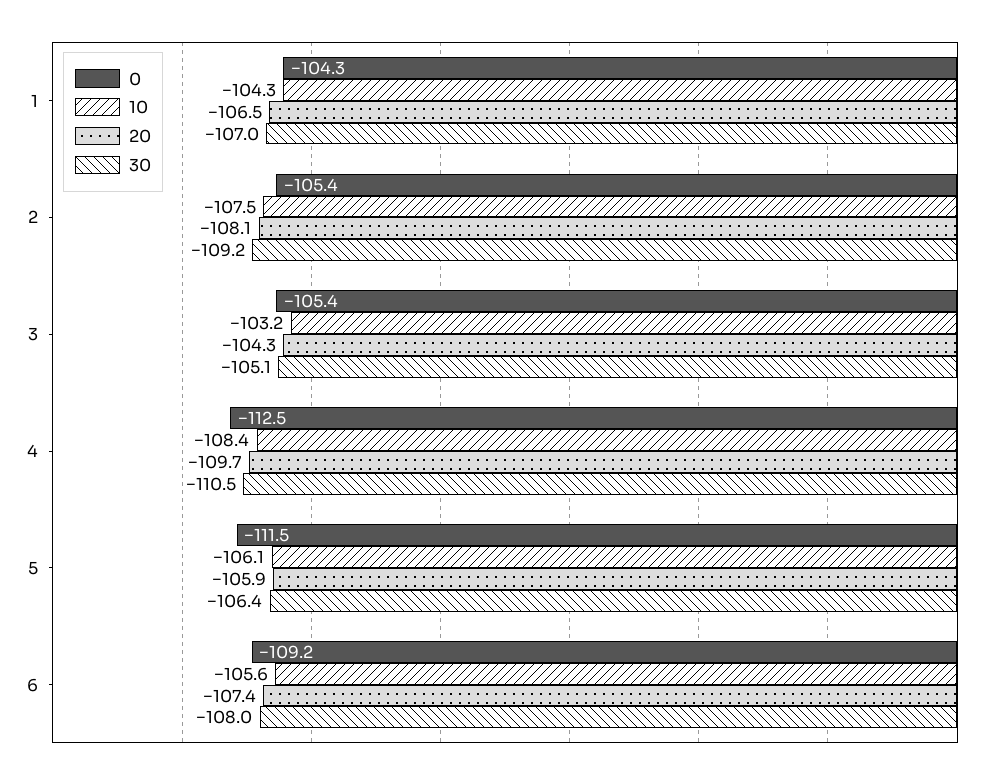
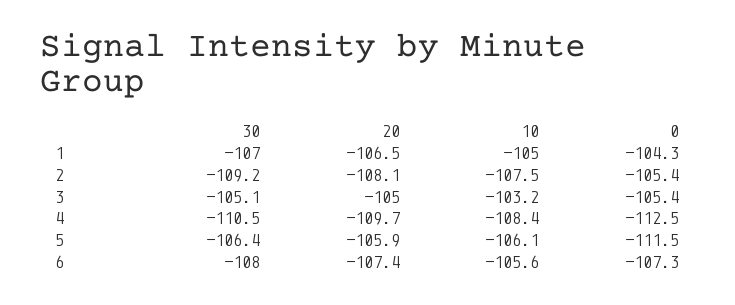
10, 1: -104.3 -> -105
20, 3: -104.3 -> -105
0, 6: -109.2 -> -107.3

